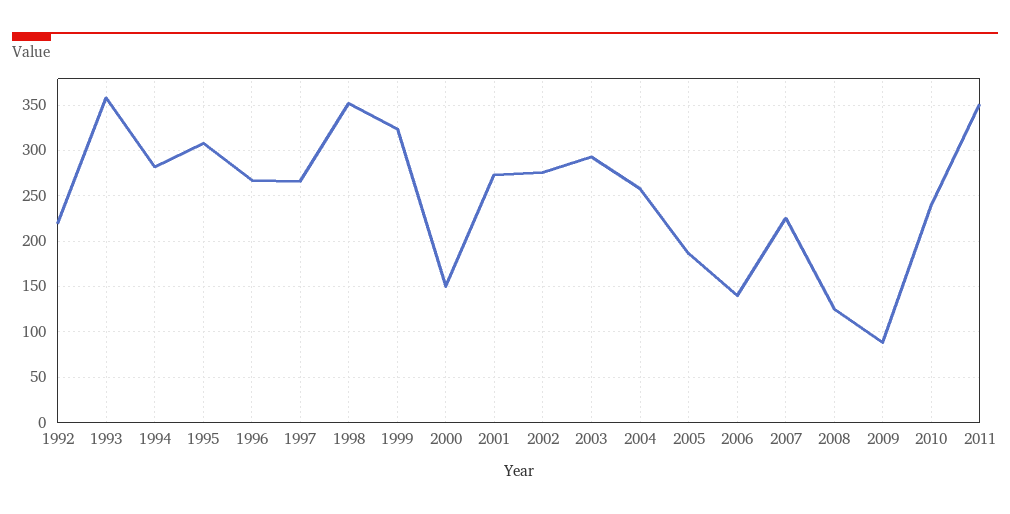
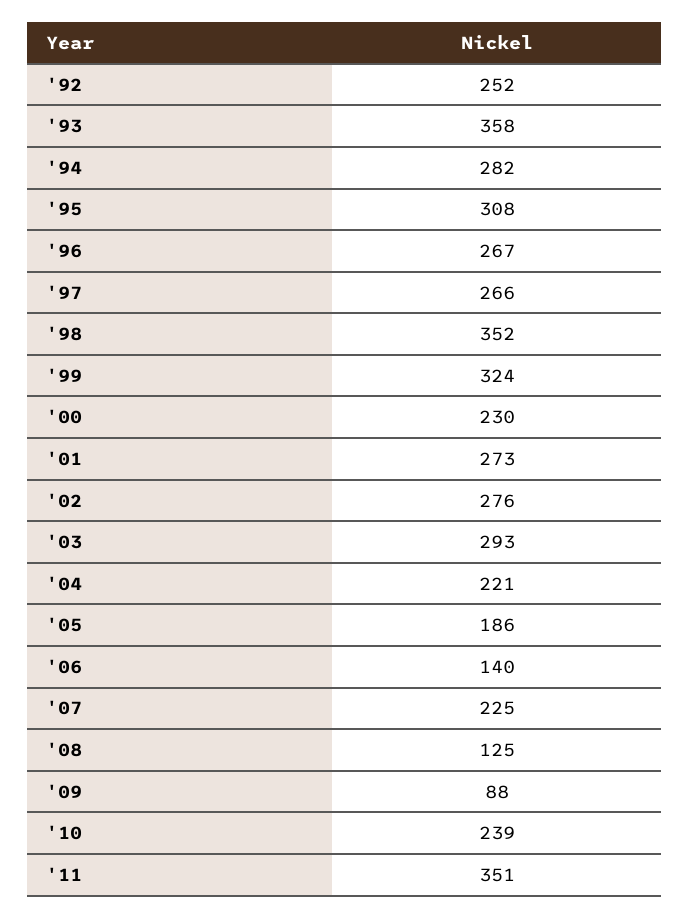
1992: 220 -> 252
2000: 150 -> 230
2004: 260 -> 221

